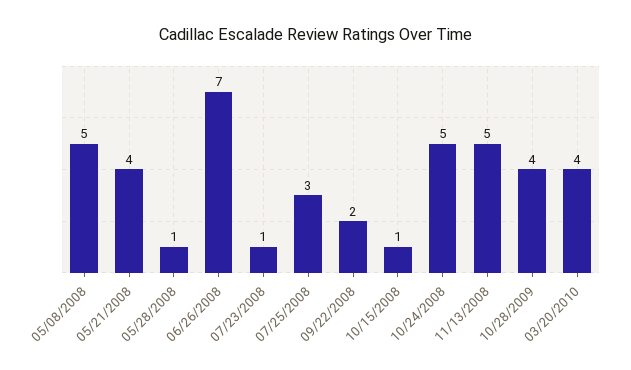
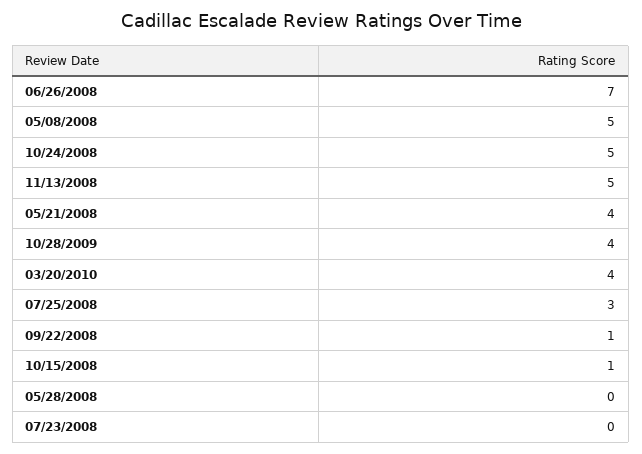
05/28/2008: 1 -> 0
07/23/2008: 1 -> 0
09/22/2008: 2 -> 1

